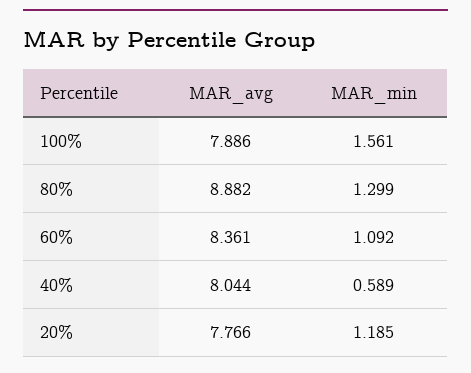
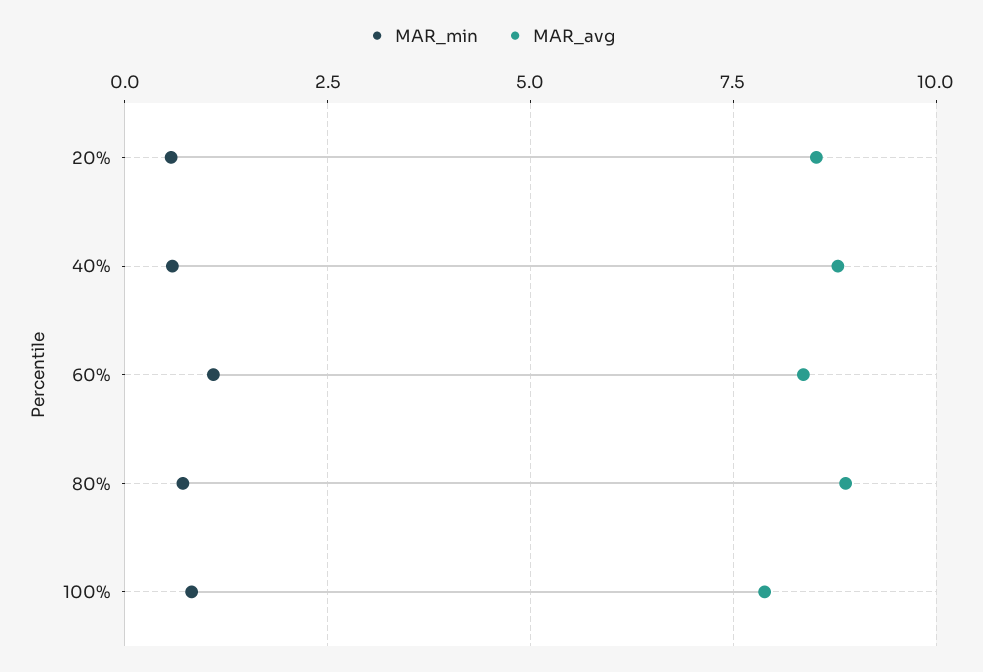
MAR_min, 100%: 1.561 -> 0.75
MAR_min, 80%: 1.299 -> 0.75
MAR_avg, 40%: 8.044 -> 8.75
MAR_avg, 20%: 7.766 -> 8.5
MAR_min, 20%: 1.185 -> 0.5

